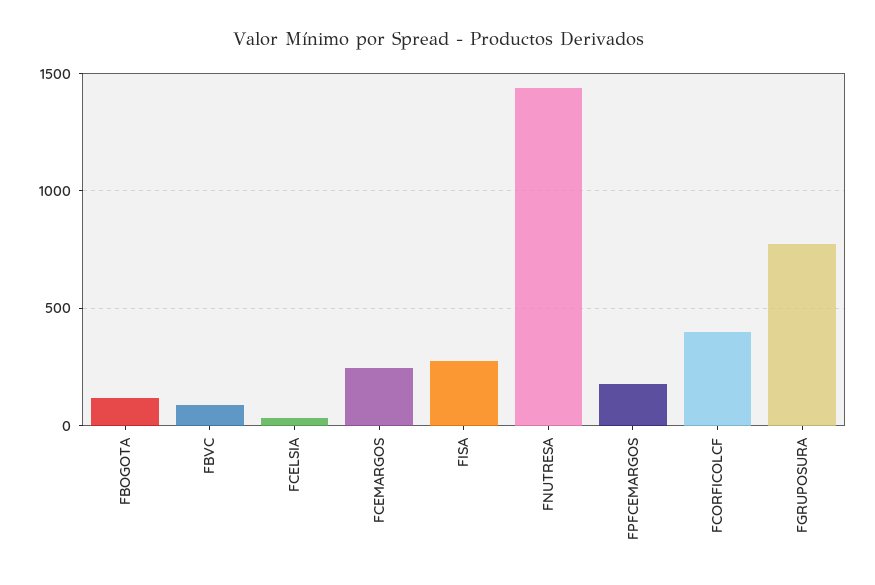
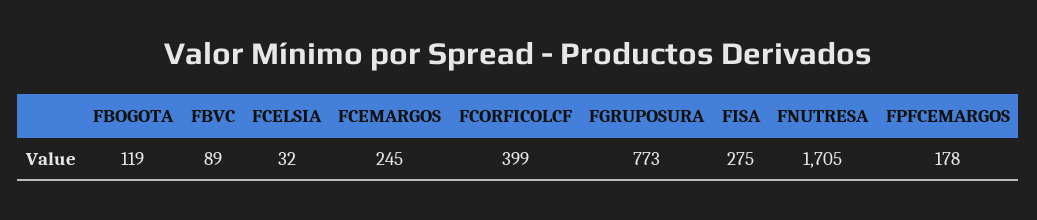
FNUTRESA: 1450 -> 1705

